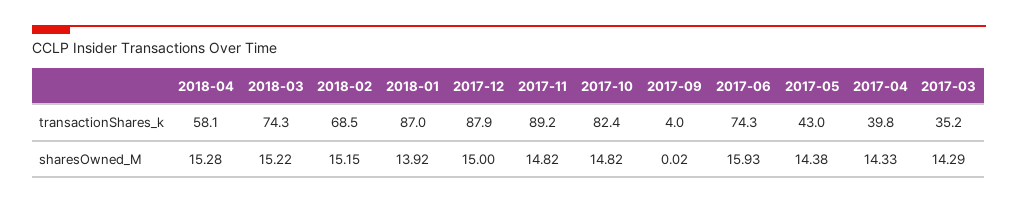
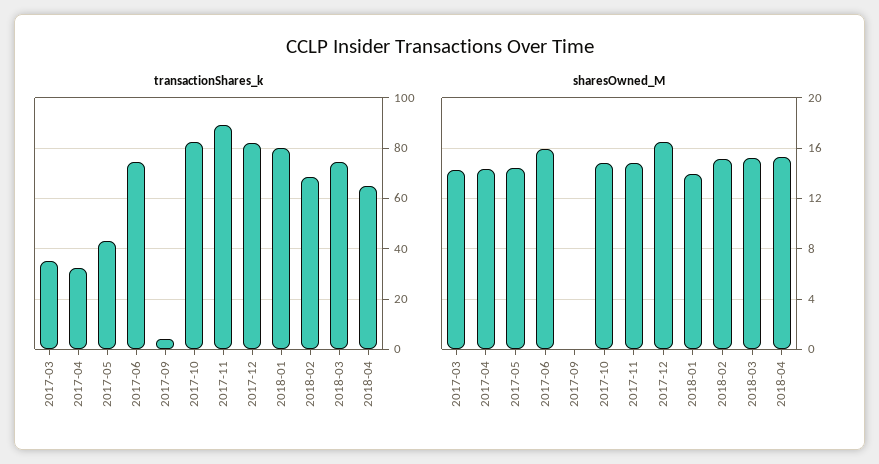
transactionShares_k, 2018-04: 58.1 -> 65
transactionShares_k, 2018-01: 87 -> 80
transactionShares_k, 2017-12: 87.9 -> 82.5
transactionShares_k, 2017-04: 39.8 -> 32.5
sharesOwned_M, 2017-12: 15 -> 16.5

